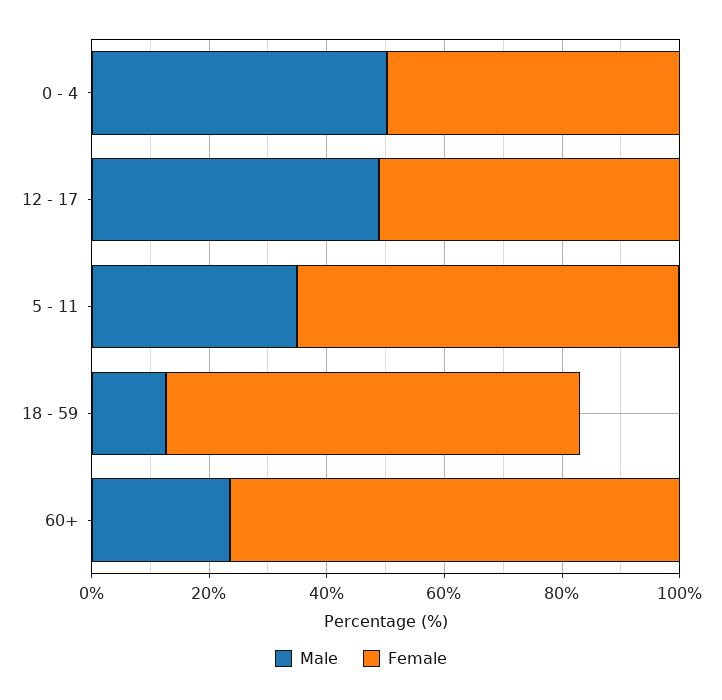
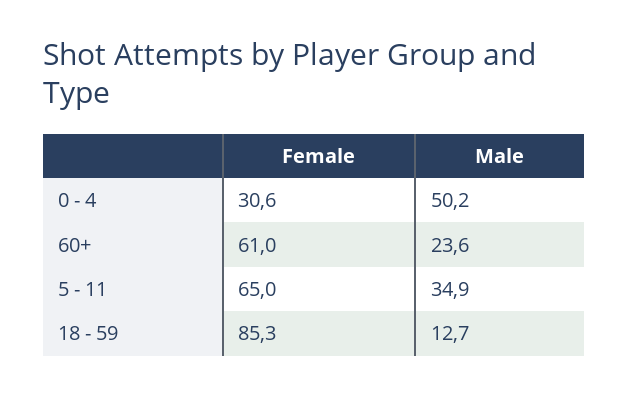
Female, 0 - 4: 50 -> 30.6
Male, 12 - 17: 50 -> none
Female, 12 - 17: 50 -> none
Female, 18 - 59: 70 -> 85.3
Female, 60+: 75 -> 61

